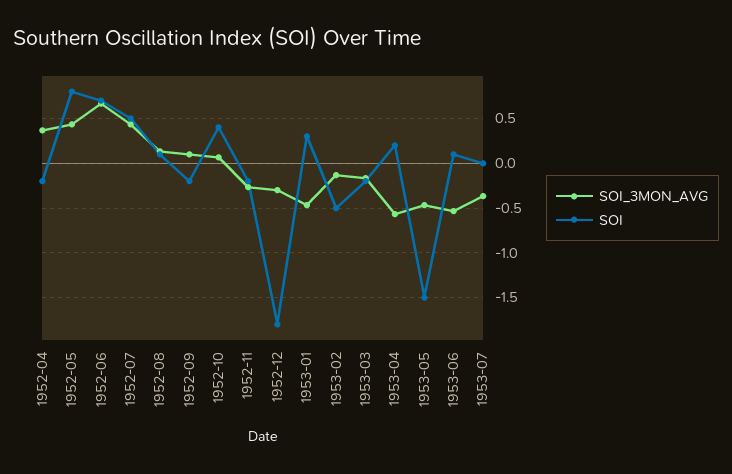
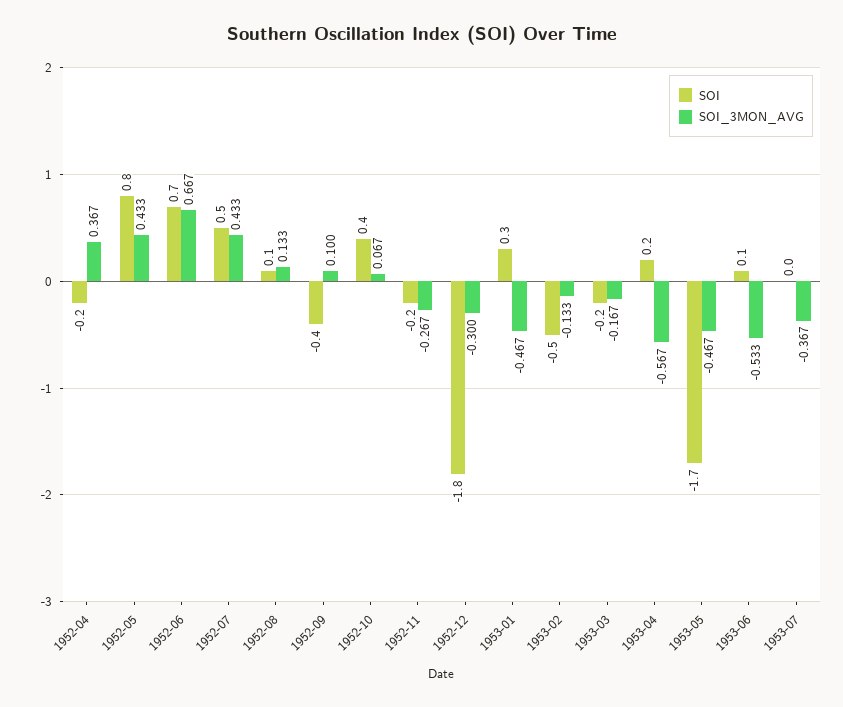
SOI, 1952-09: -0.2 -> -0.4
SOI, 1953-05: -1.5 -> -1.7

